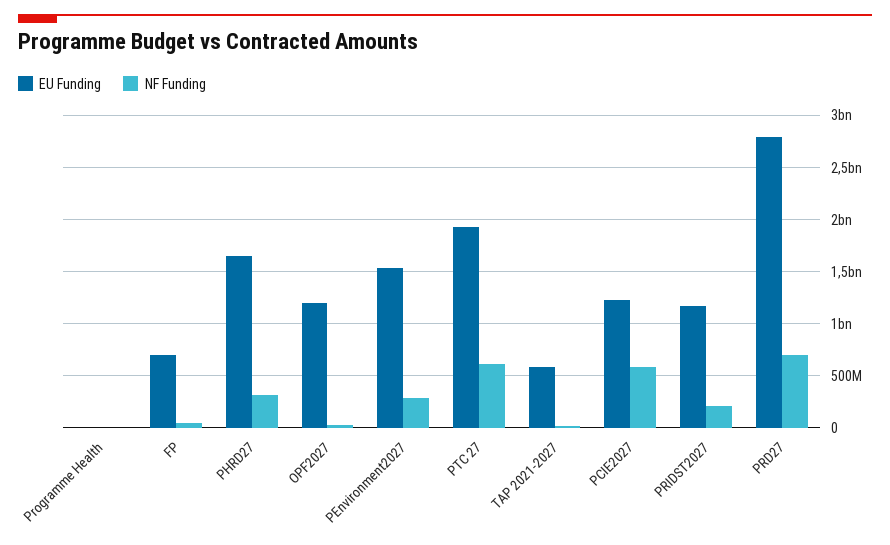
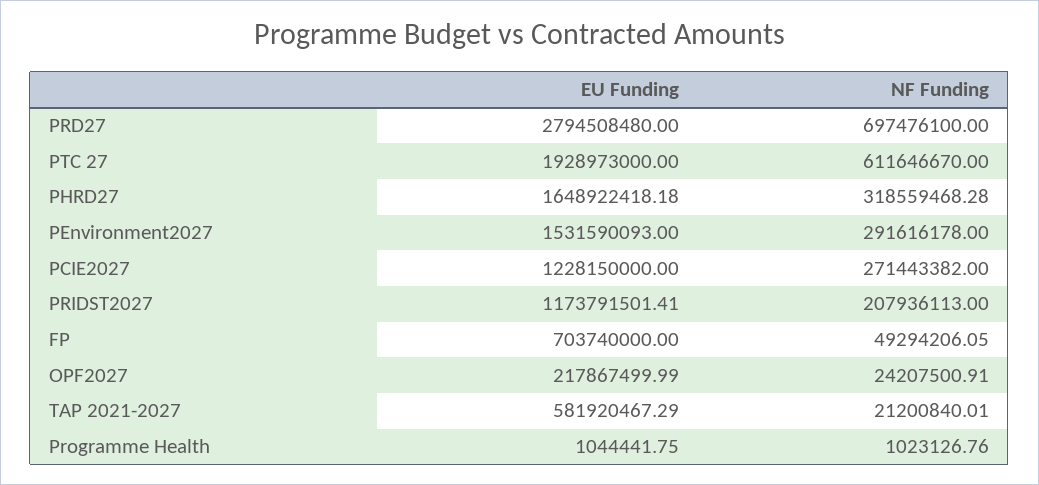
EU Funding, OPF2027: 1200000000 -> 217867499.99
NF Funding, PCIE2027: 600000000 -> 271443382

